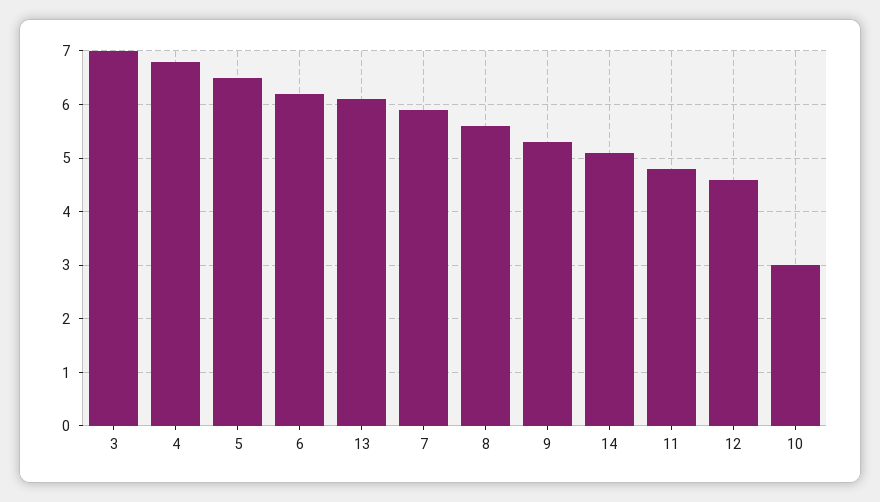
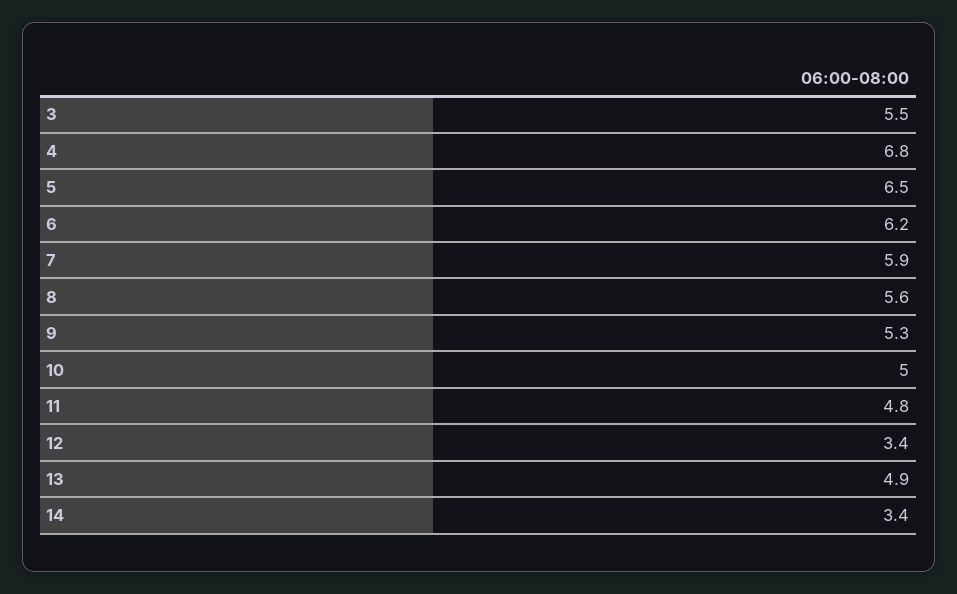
3: 7 -> 5.5
13: 6 -> 4.9
14: 5 -> 3.4
12: 4.5 -> 3.4
10: 3 -> 5

